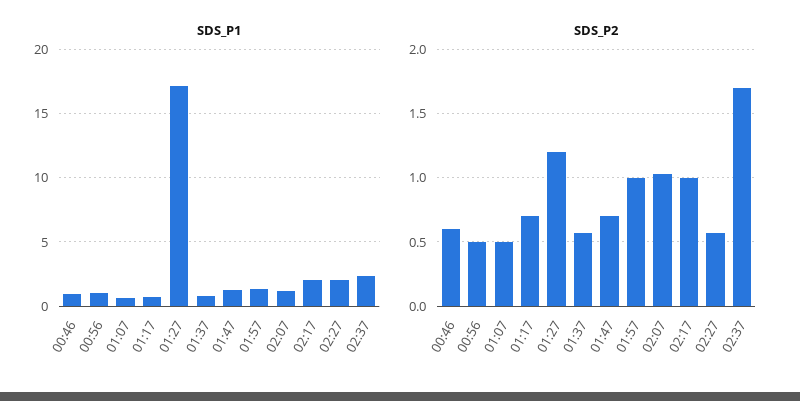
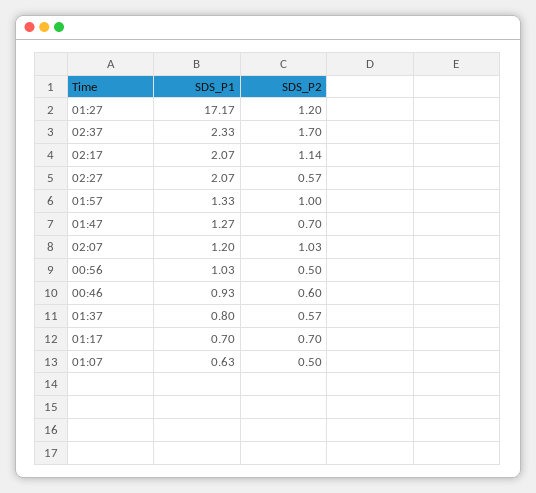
SDS_P2, 02:17: 1 -> 1.14

